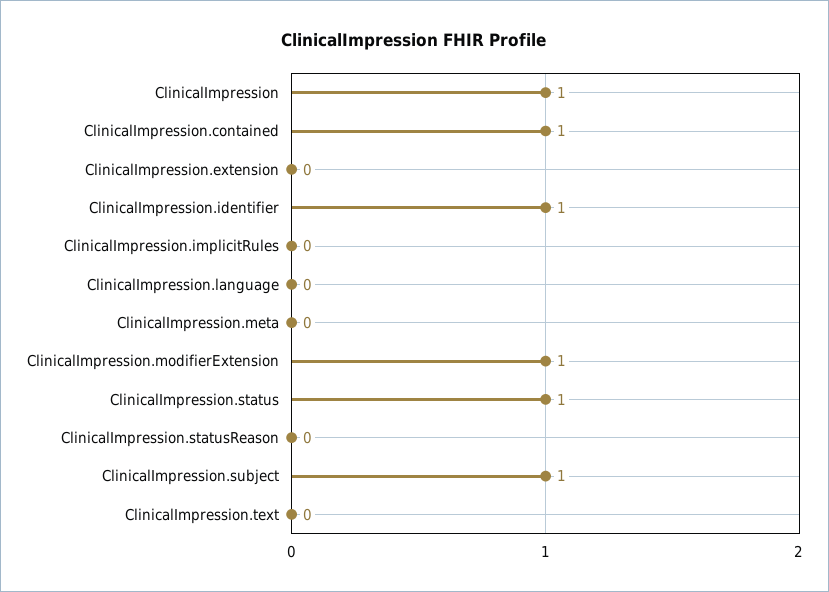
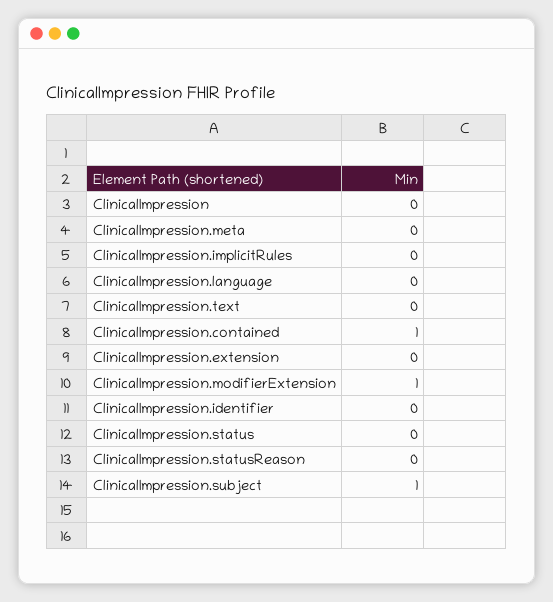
ClinicalImpression: 1 -> 0
ClinicalImpression.identifier: 1 -> 0
ClinicalImpression.status: 1 -> 0

